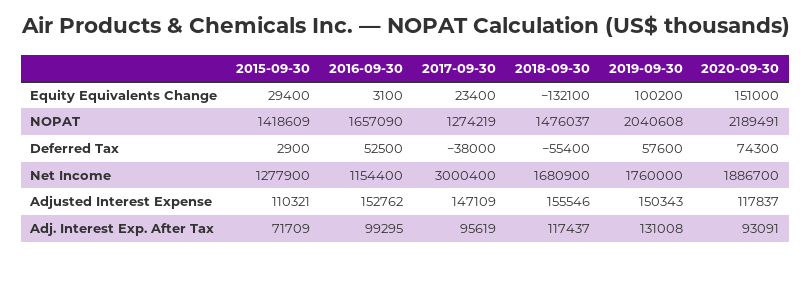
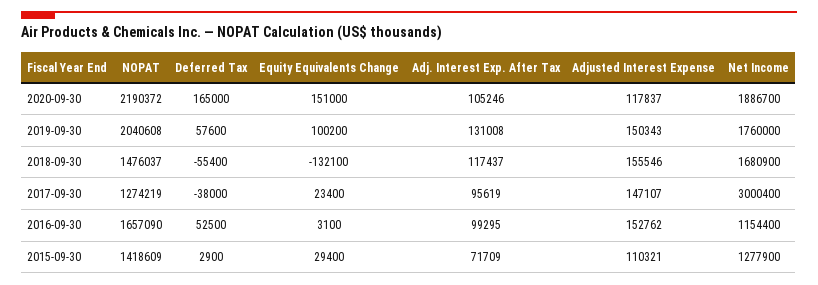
2020-09-30, NOPAT: 2189491 -> 2190372
2020-09-30, Deferred Tax: 74300 -> 165000
2017-09-30, Adjusted Interest Expense: 147109 -> 147107
2020-09-30, Adj. Interest Exp. After Tax: 93091 -> 105246

